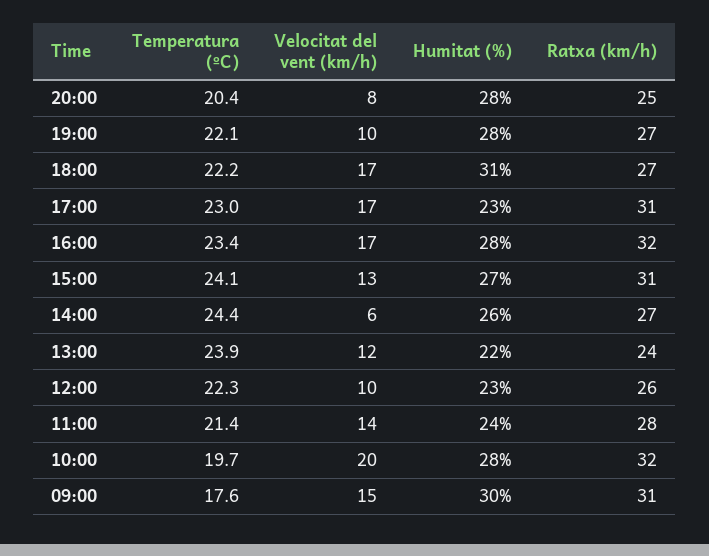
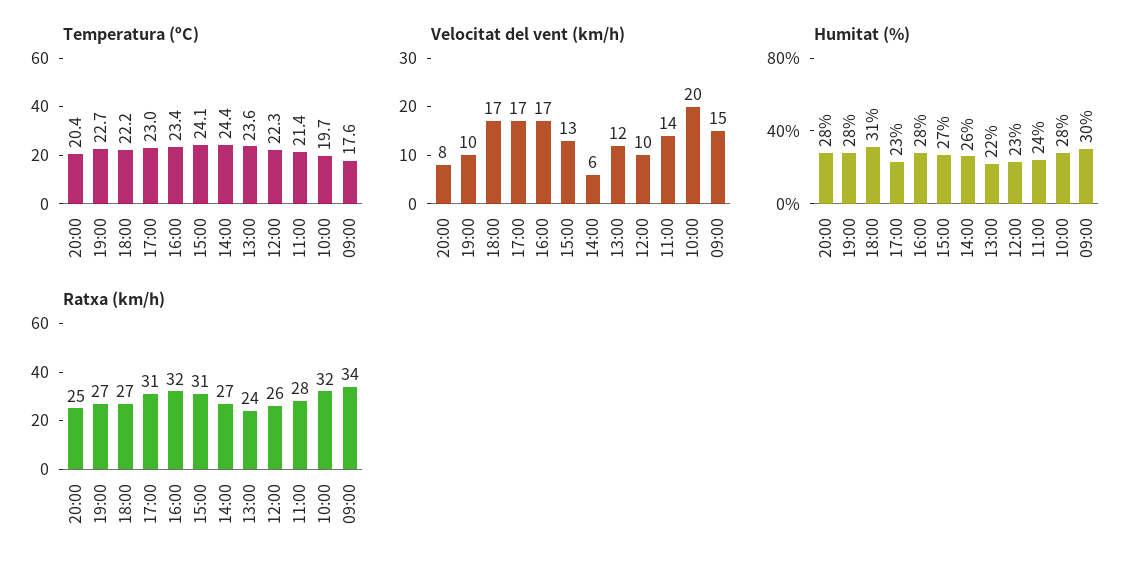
Temperatura (ºC), 19:00: 22.1 -> 22.7
Temperatura (ºC), 13:00: 23.9 -> 23.6
Ratxa (km/h), 09:00: 31 -> 34

